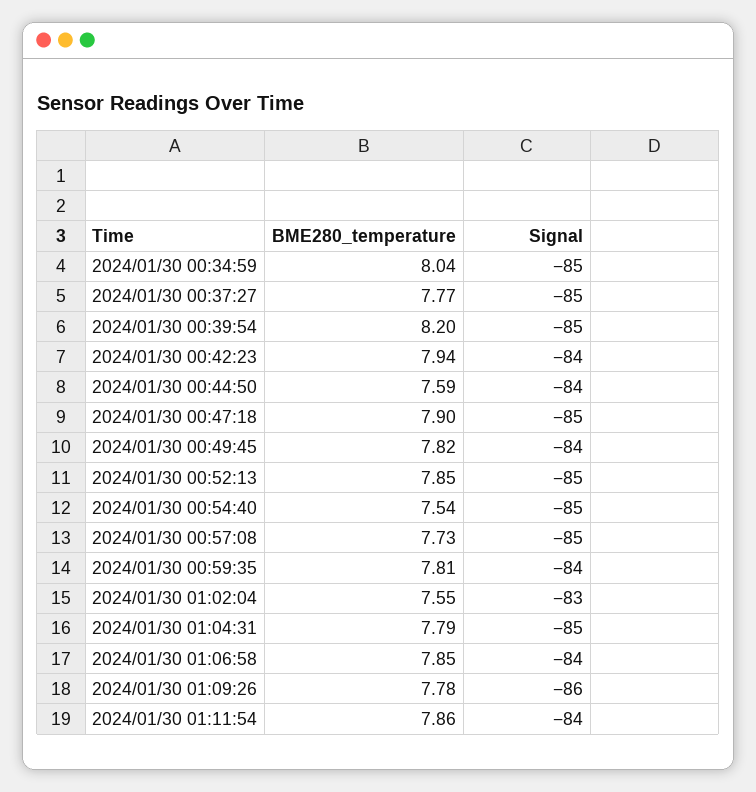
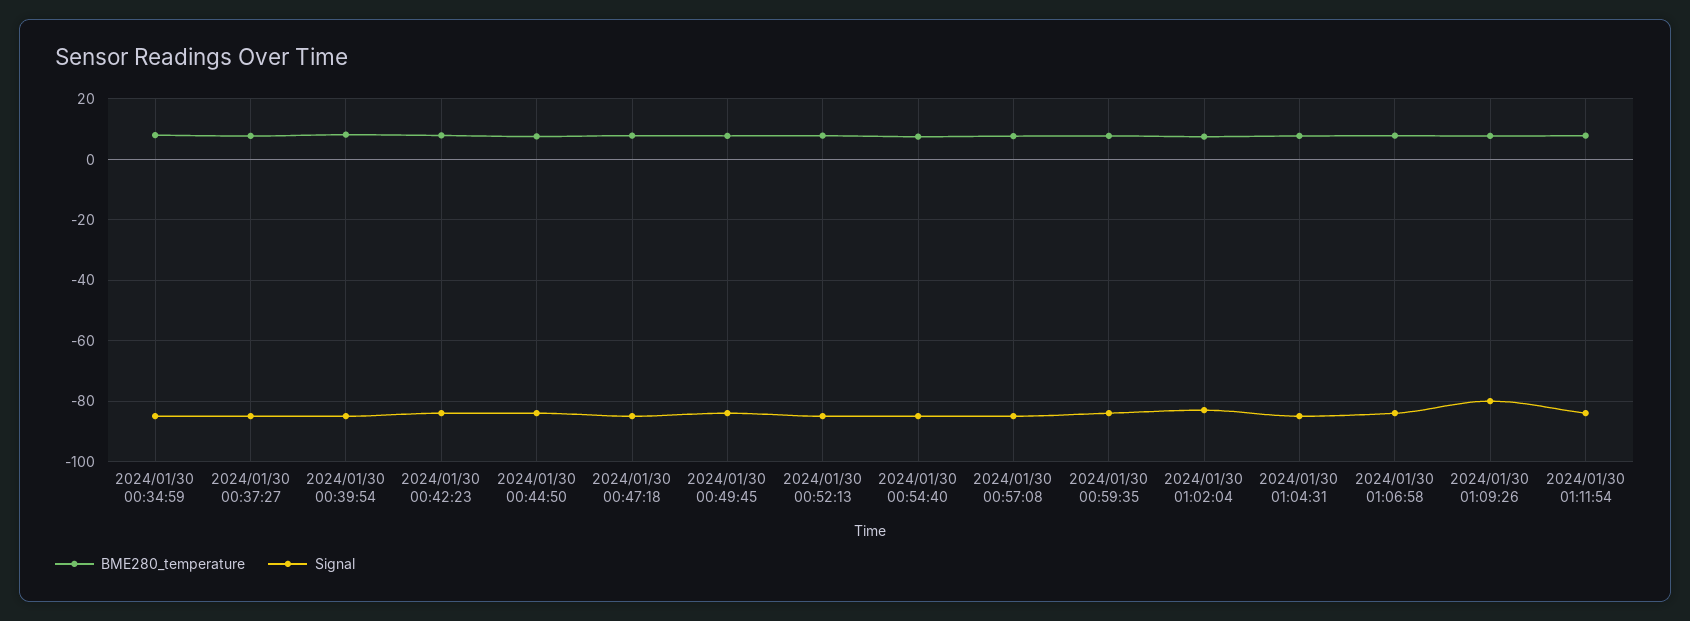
Signal, 2024/01/30 01:09:26: -86 -> -80

